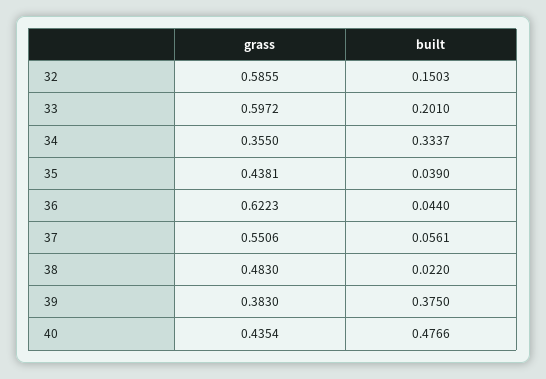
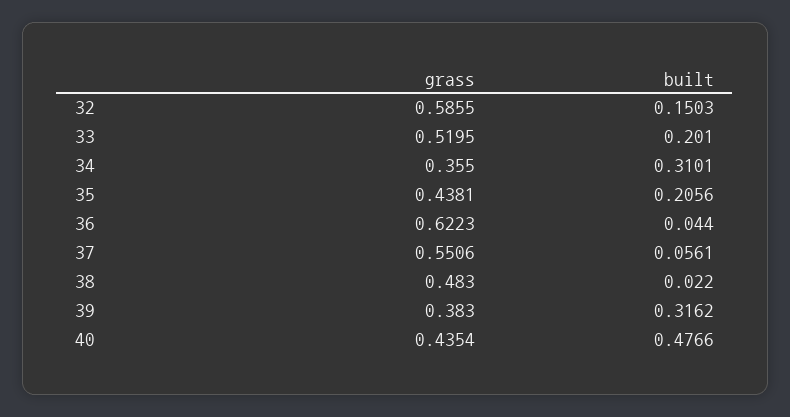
grass, 33: 0.5972 -> 0.5195
built, 34: 0.3337 -> 0.3101
built, 35: 0.039 -> 0.2056
built, 39: 0.375 -> 0.3162

